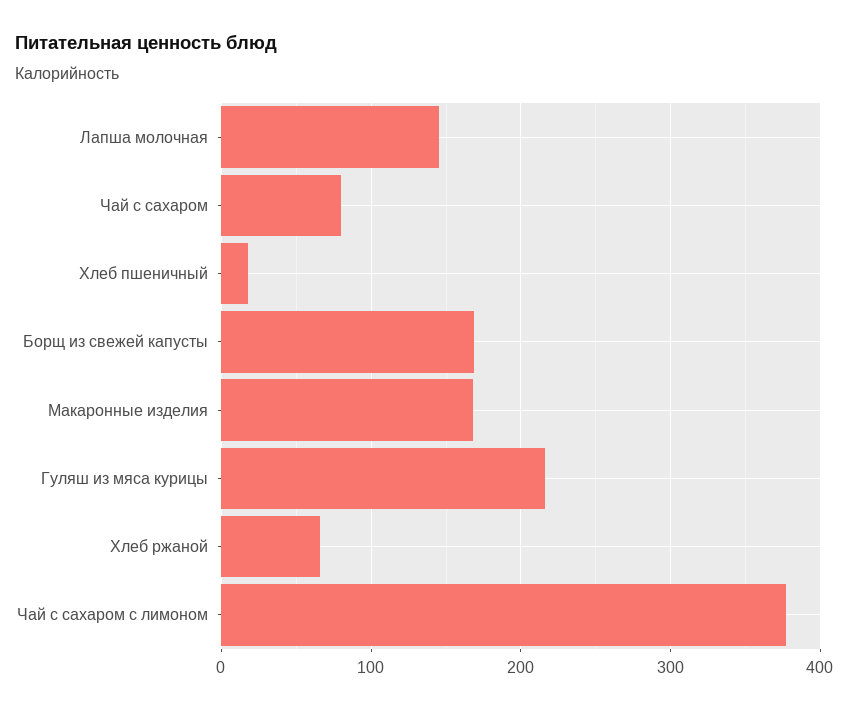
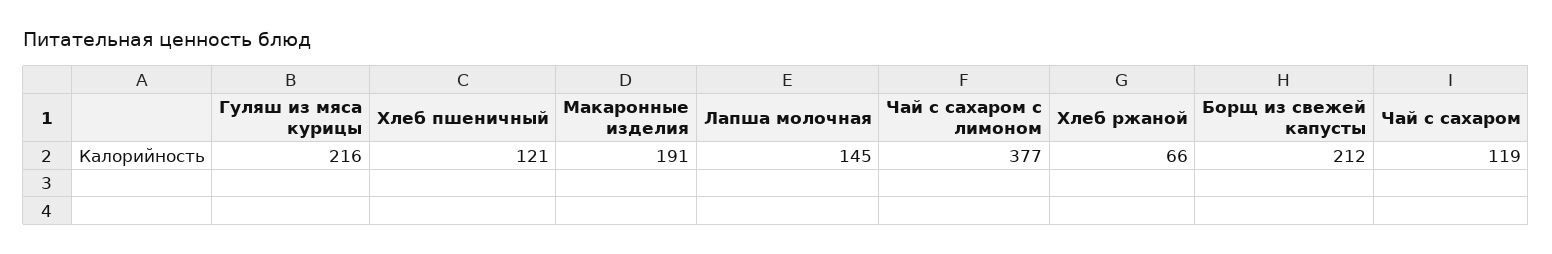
Чай с сахаром: 80 -> 119
Хлеб пшеничный: 20 -> 121
Борщ из свежей капусты: 170 -> 212
Макаронные изделия: 170 -> 191

